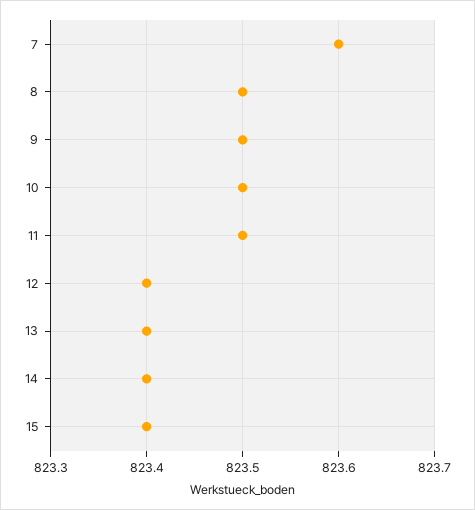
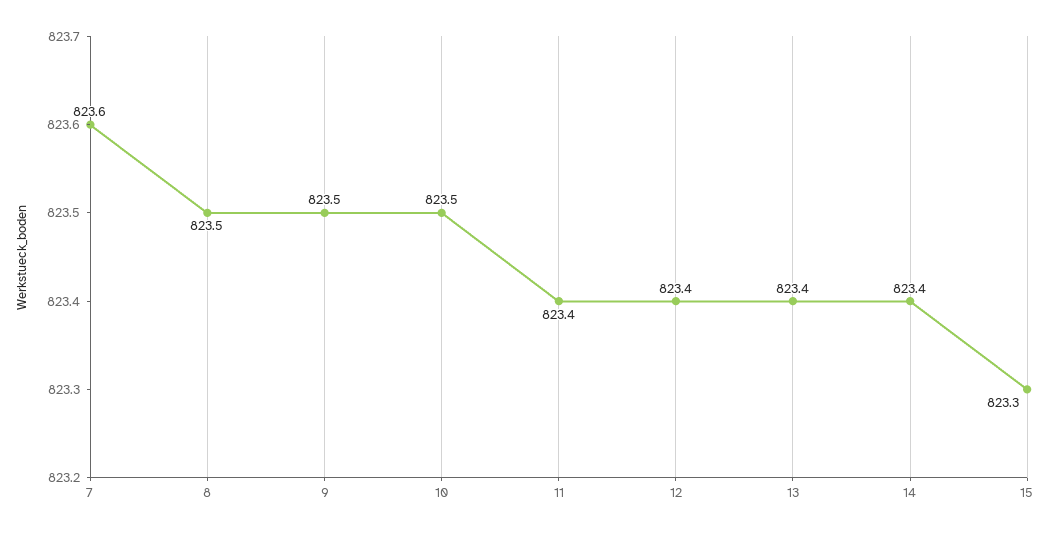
11: 823.5 -> 823.4
15: 823.4 -> 823.3

